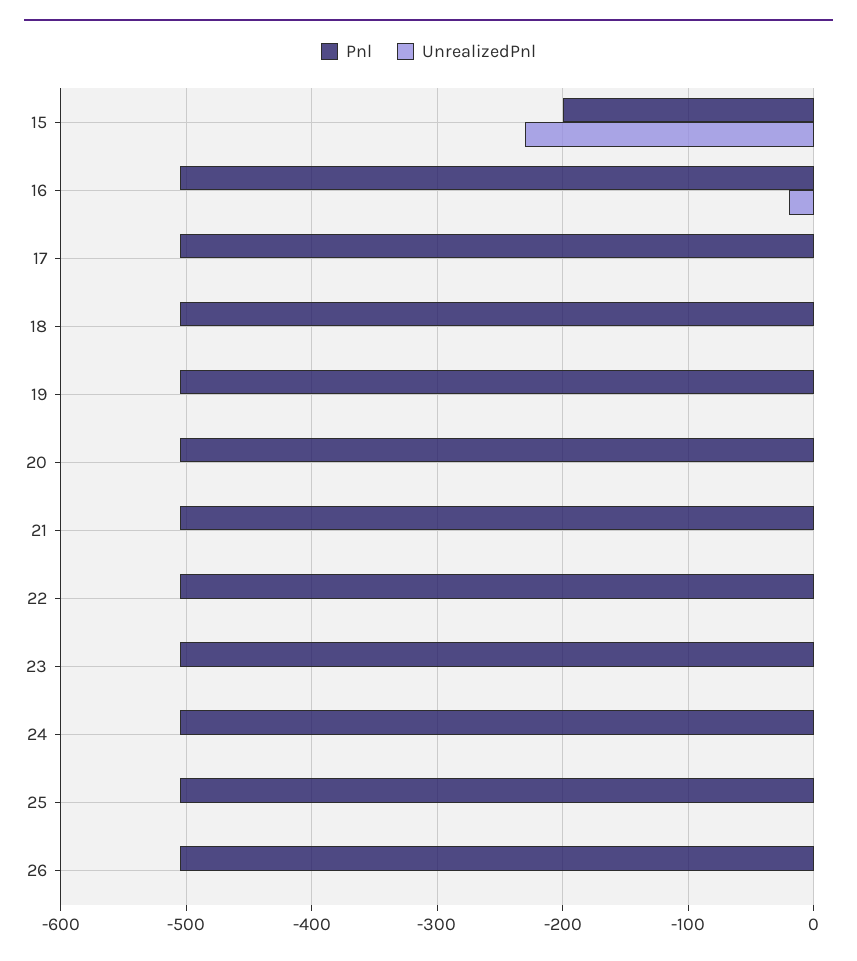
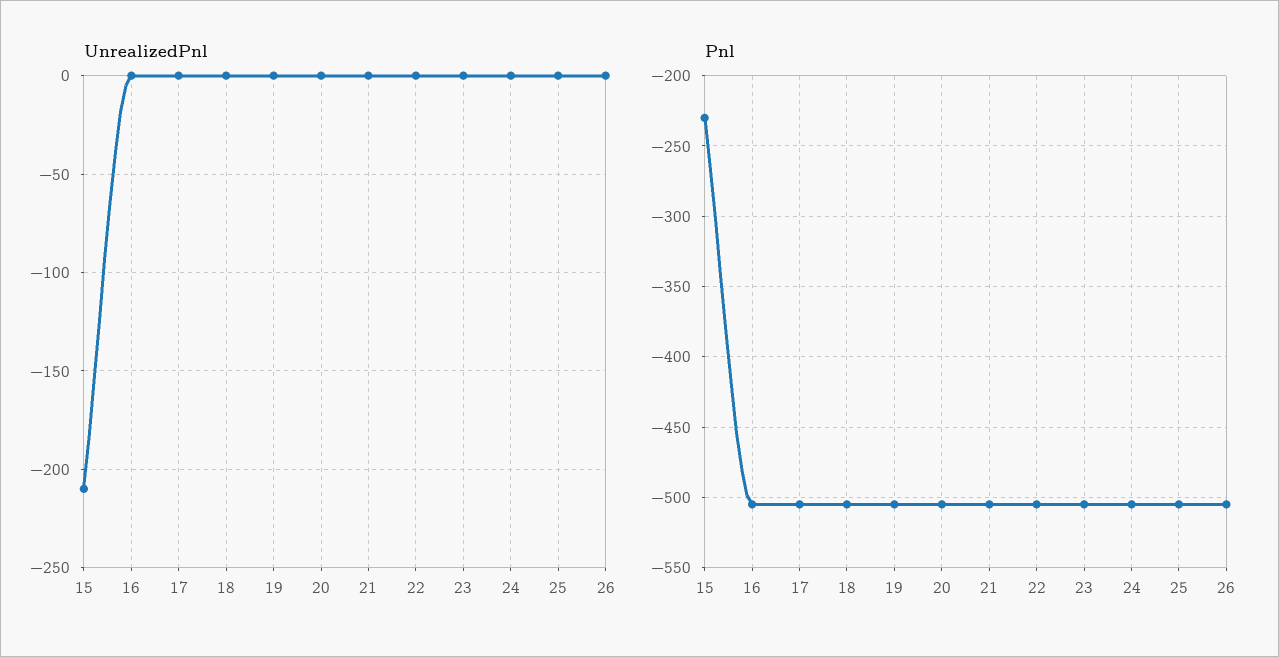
Pnl, 15: -200 -> -230
UnrealizedPnl, 15: -230 -> -210
UnrealizedPnl, 16: -20 -> 0

